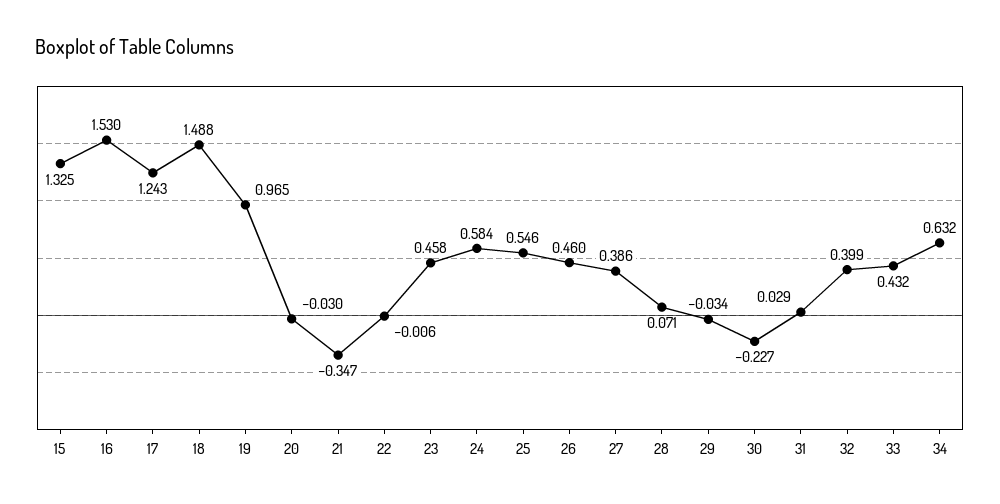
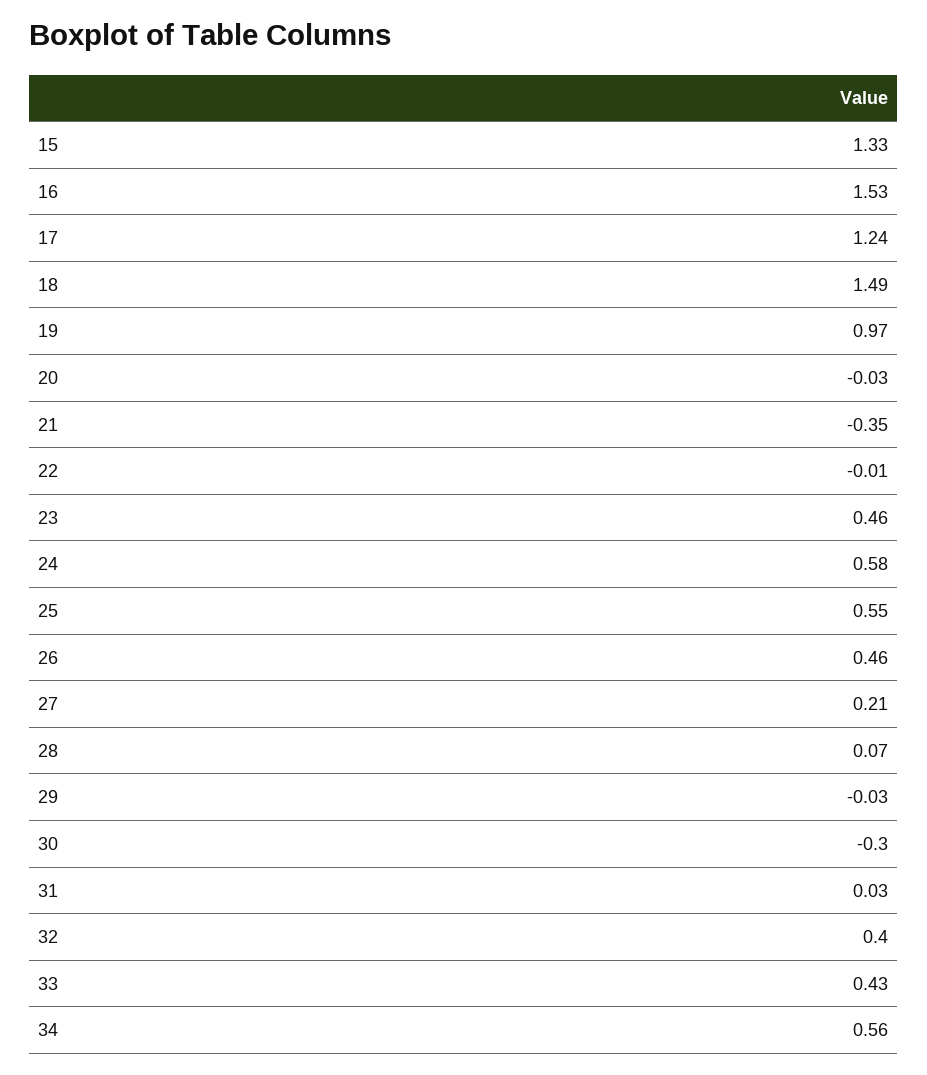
27: 0.386 -> 0.21
30: -0.227 -> -0.3
34: 0.632 -> 0.56

